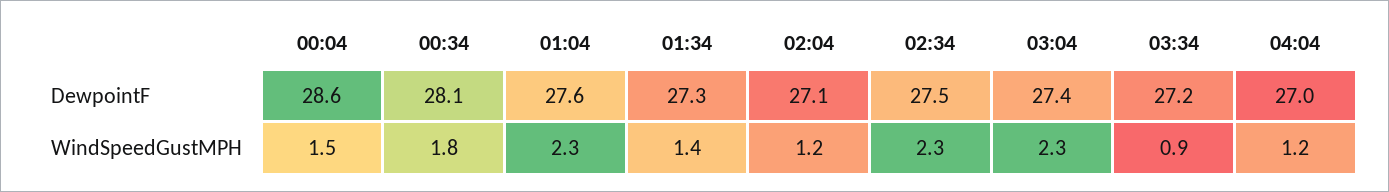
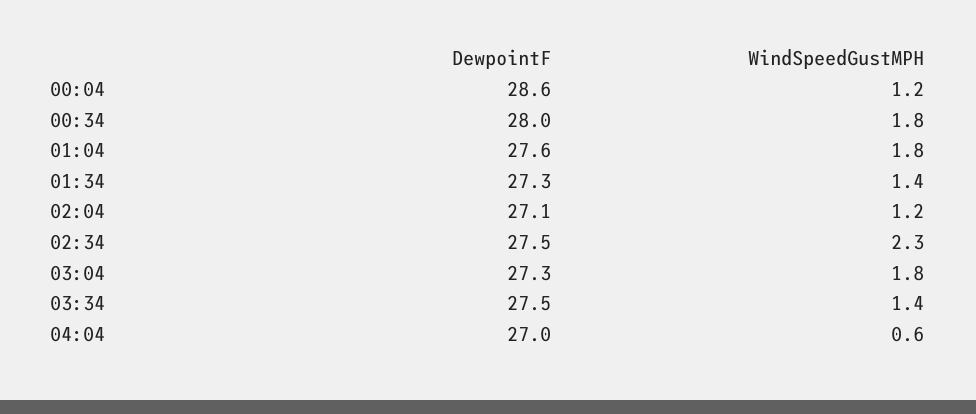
00:34, DewpointF: 28.1 -> 28
03:04, DewpointF: 27.4 -> 27.3
03:34, DewpointF: 27.2 -> 27.5
00:04, WindSpeedGustMPH: 1.5 -> 1.2
01:04, WindSpeedGustMPH: 2.3 -> 1.8
03:04, WindSpeedGustMPH: 2.3 -> 1.8
03:34, WindSpeedGustMPH: 0.9 -> 1.4
04:04, WindSpeedGustMPH: 1.2 -> 0.6

